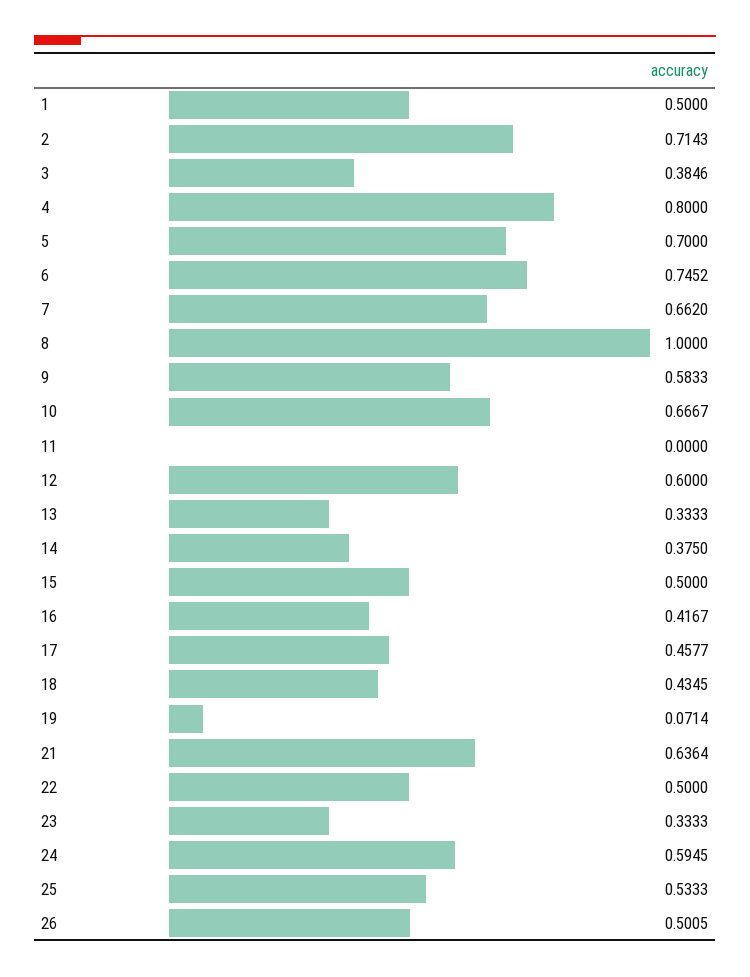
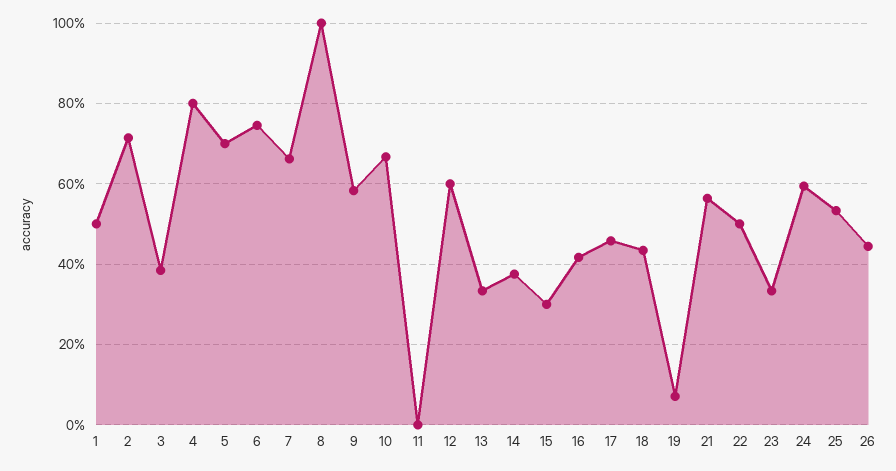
15: 0.5 -> 0.3
21: 0.6364 -> 0.56
26: 0.5005 -> 0.44

